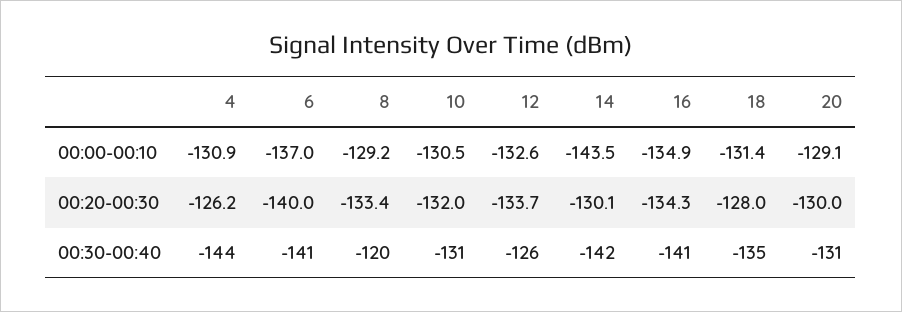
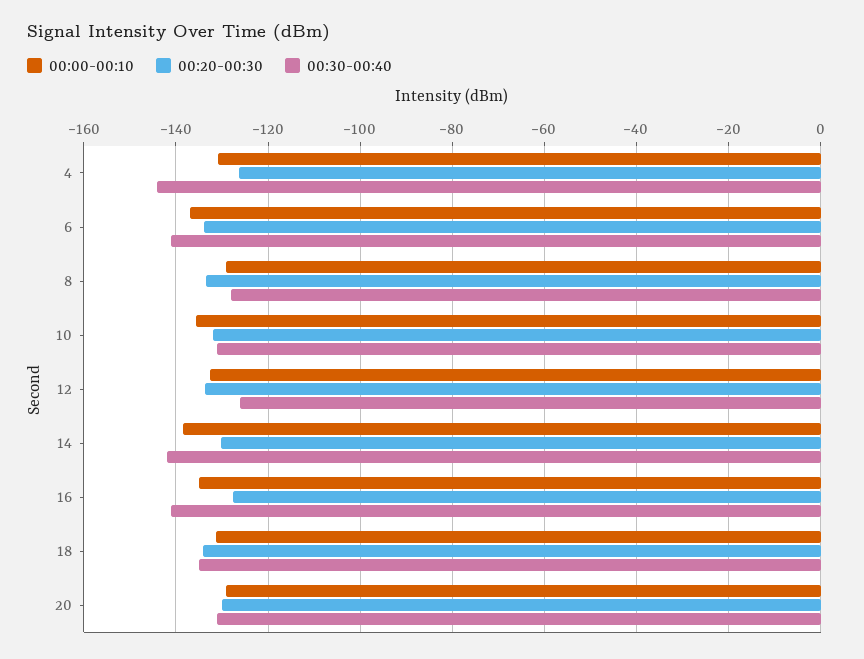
00:00-00:10, 10: -130.5 -> -136
00:00-00:10, 14: -143.5 -> -138
00:20-00:30, 6: -140 -> -134
00:20-00:30, 16: -134.3 -> -128
00:20-00:30, 18: -128 -> -134
00:30-00:40, 8: -120 -> -128

